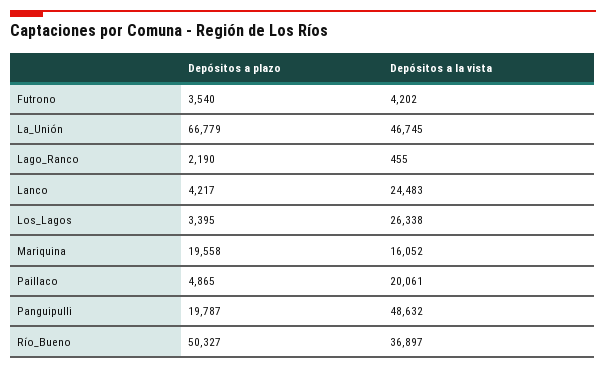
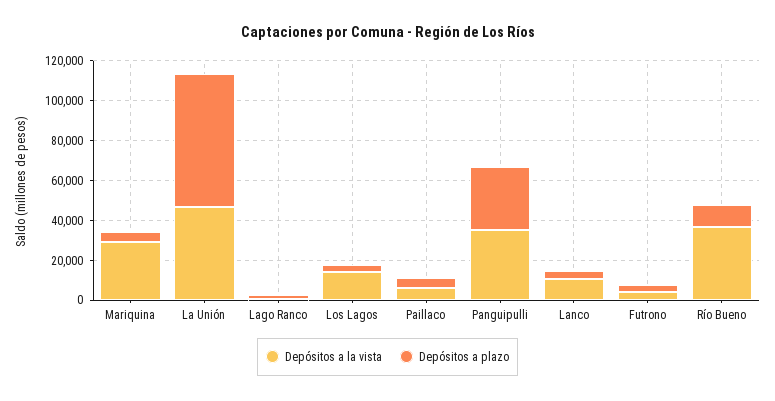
Depósitos a la vista, Lanco: 24483 -> 10000
Depósitos a la vista, Los_Lagos: 26338 -> 15000
Depósitos a plazo, Mariquina: 19558 -> 5000
Depósitos a la vista, Mariquina: 16052 -> 30000
Depósitos a la vista, Paillaco: 20061 -> 5000
Depósitos a plazo, Panguipulli: 19787 -> 30000
Depósitos a la vista, Panguipulli: 48632 -> 35000
Depósitos a plazo, Río_Bueno: 50327 -> 10000

